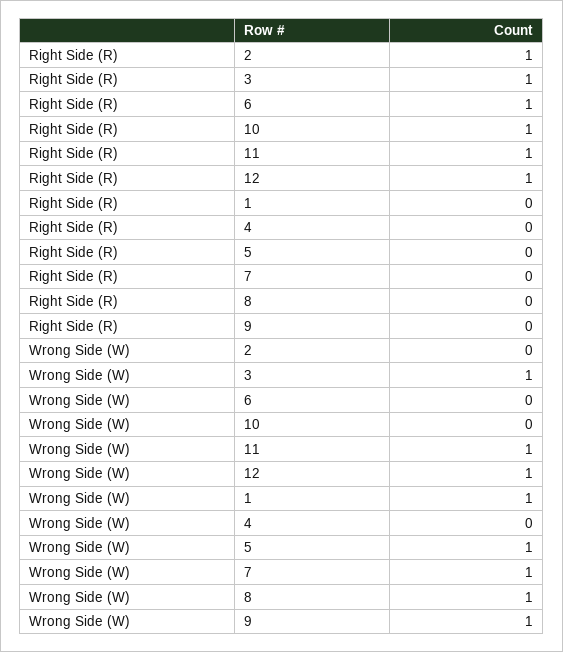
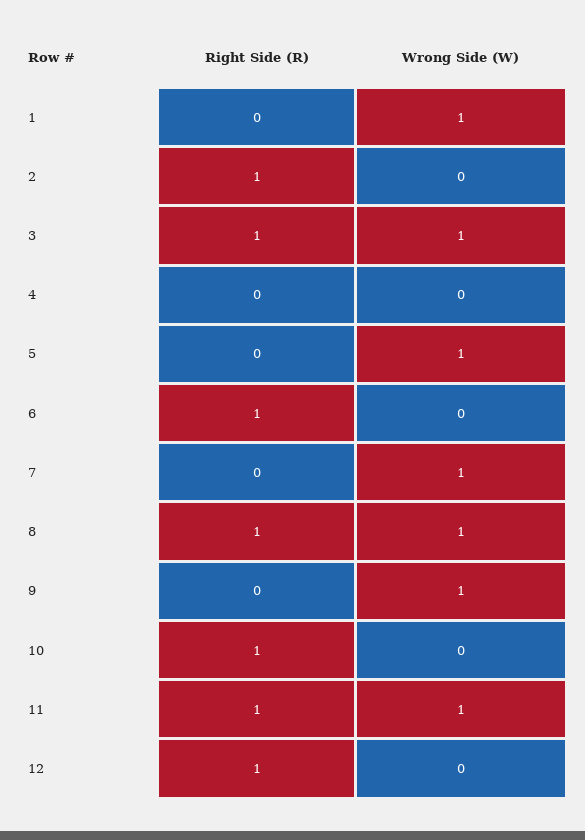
Right Side (R), 8: 0 -> 1
Wrong Side (W), 12: 1 -> 0

